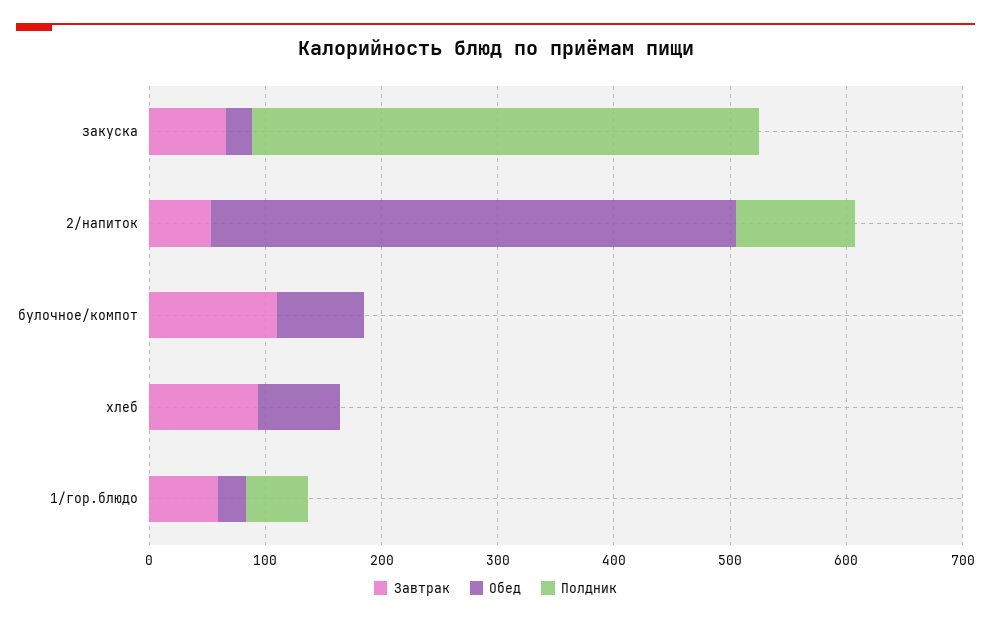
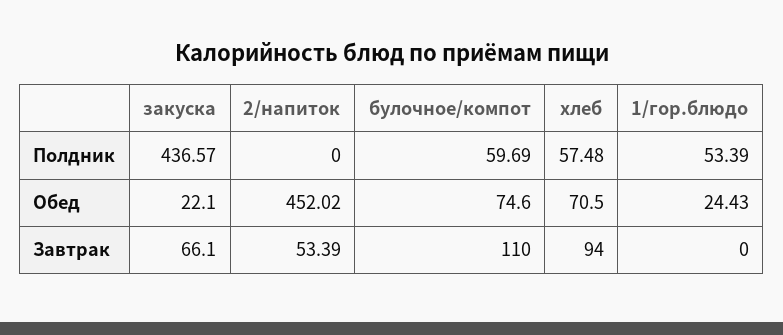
Полдник, 2/напиток: 100 -> 0
Полдник, булочное/компот: 0 -> 59.69
Полдник, хлеб: 0 -> 57.48
Завтрак, 1/гор.блюдо: 60 -> 0

